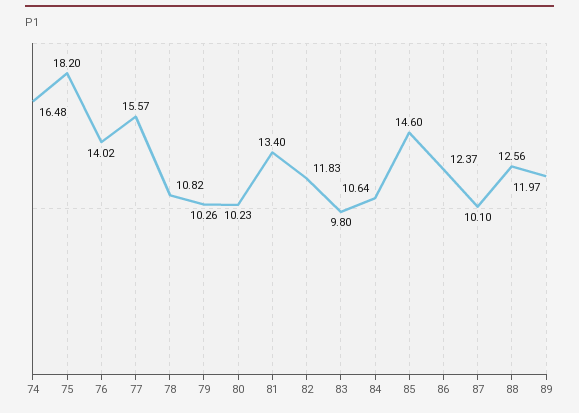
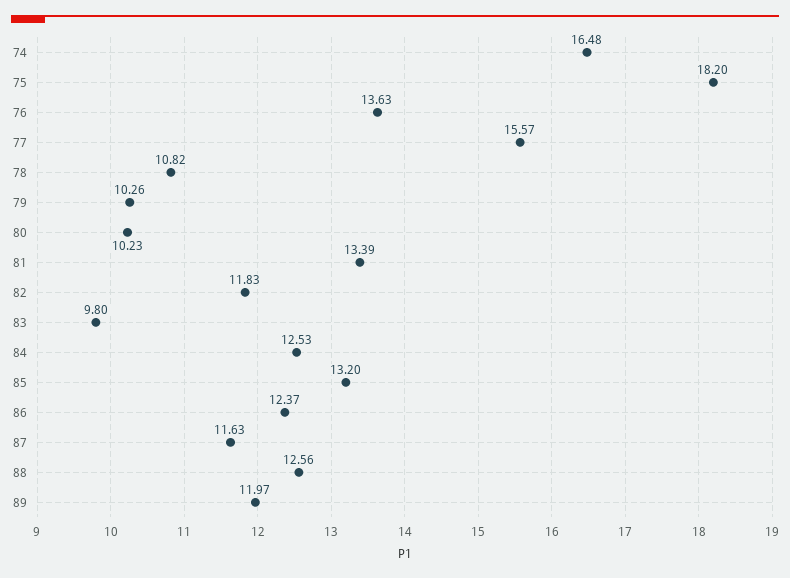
76: 14.02 -> 13.63
81: 13.4 -> 13.39
84: 10.64 -> 12.53
85: 14.6 -> 13.2
87: 10.1 -> 11.63

